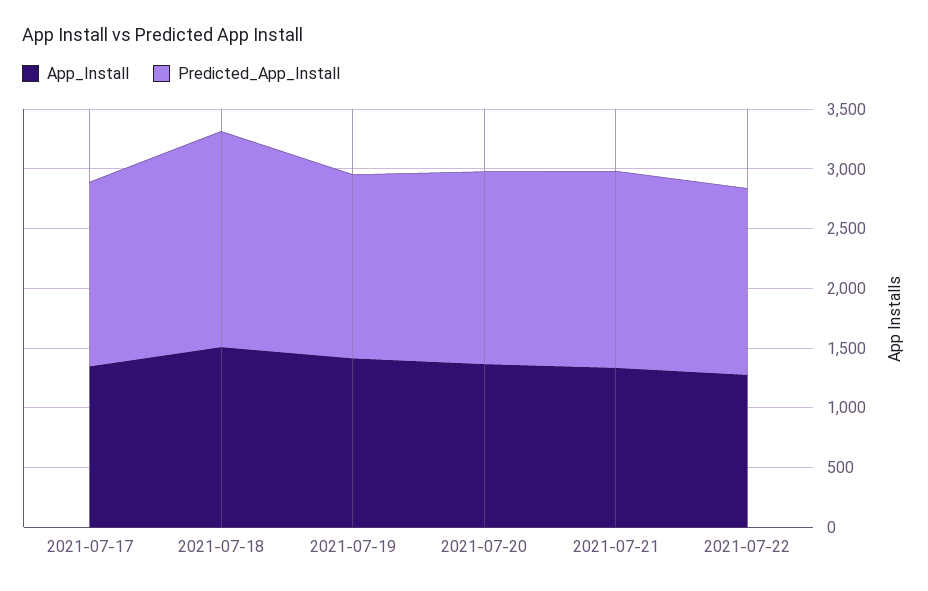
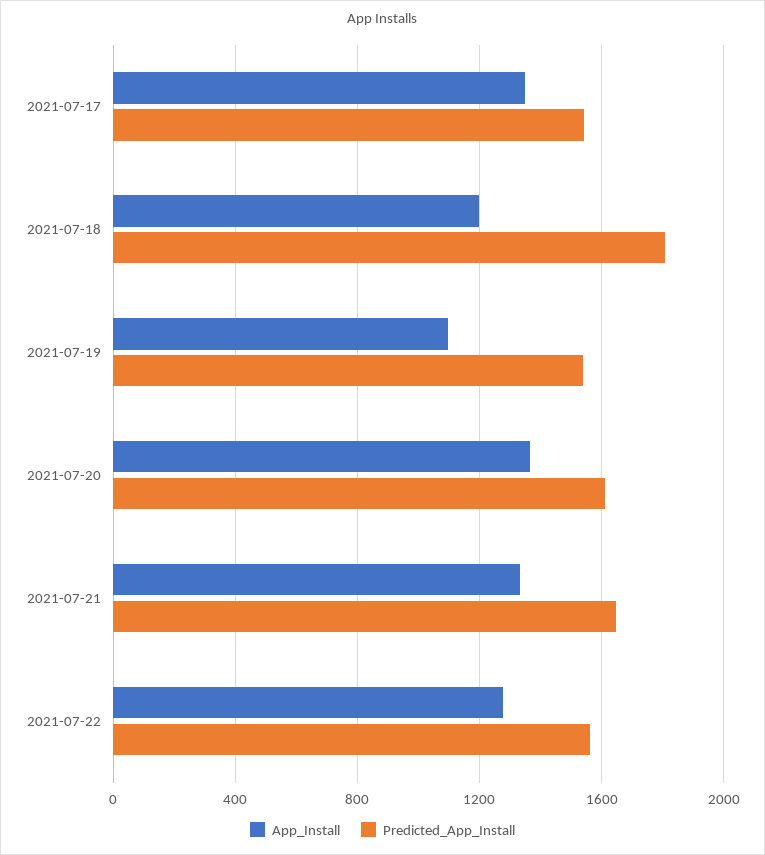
App_Install, 2021-07-18: 1500 -> 1200
App_Install, 2021-07-19: 1400 -> 1100

